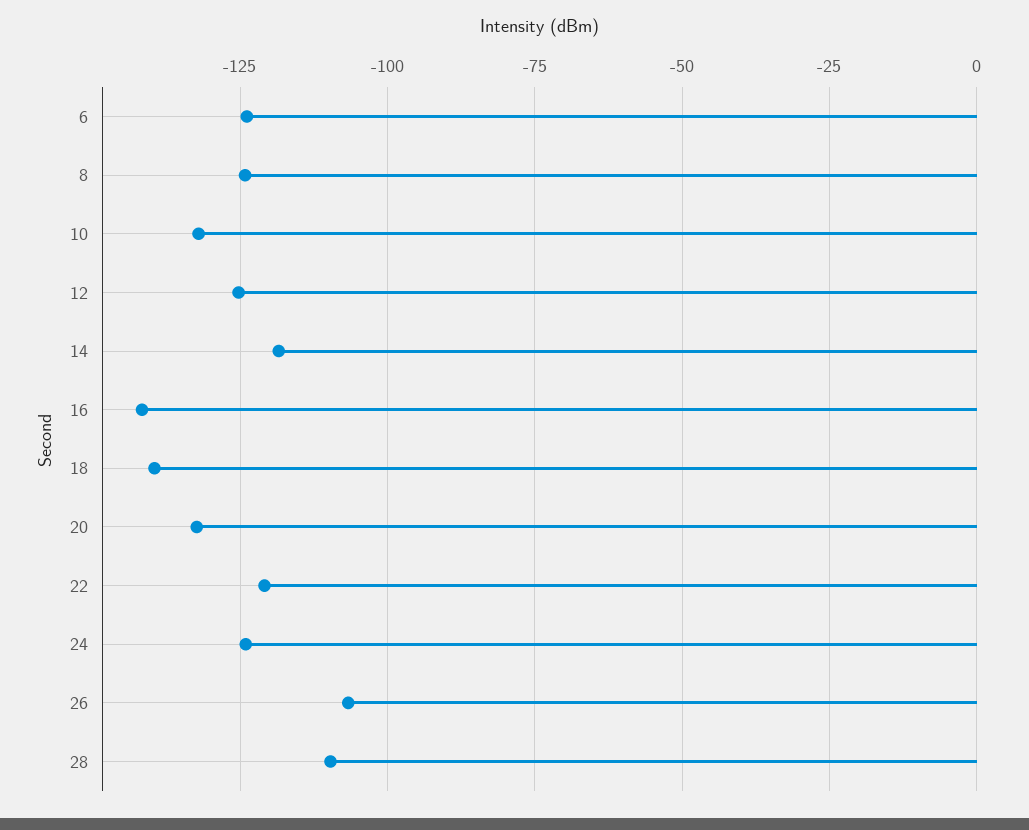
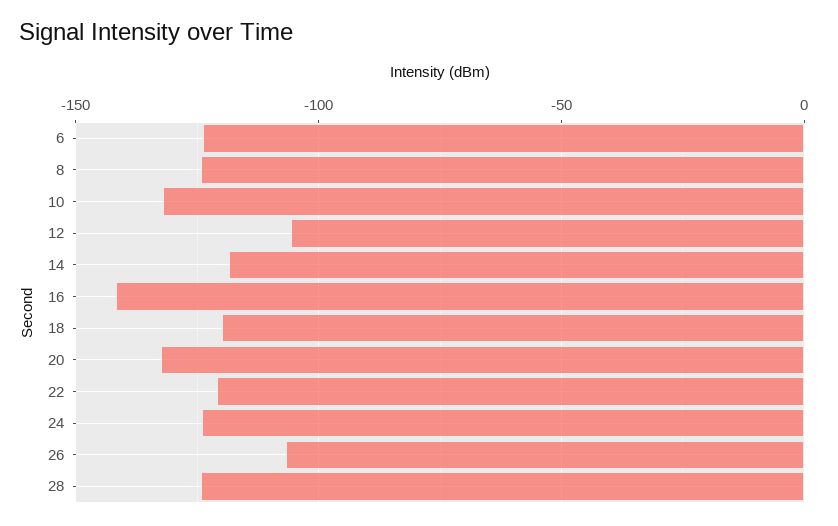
12: -125 -> -105
18: -140 -> -120
28: -110 -> -125

